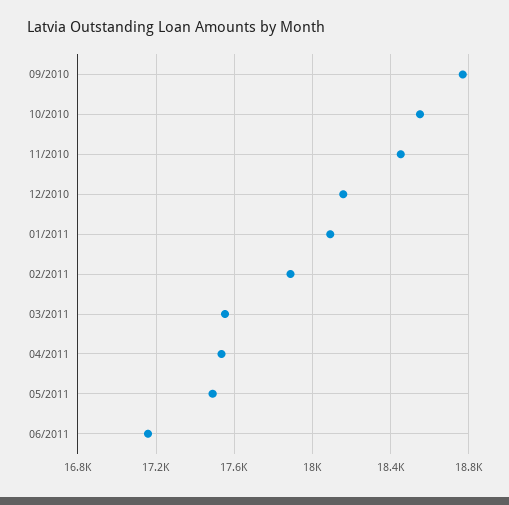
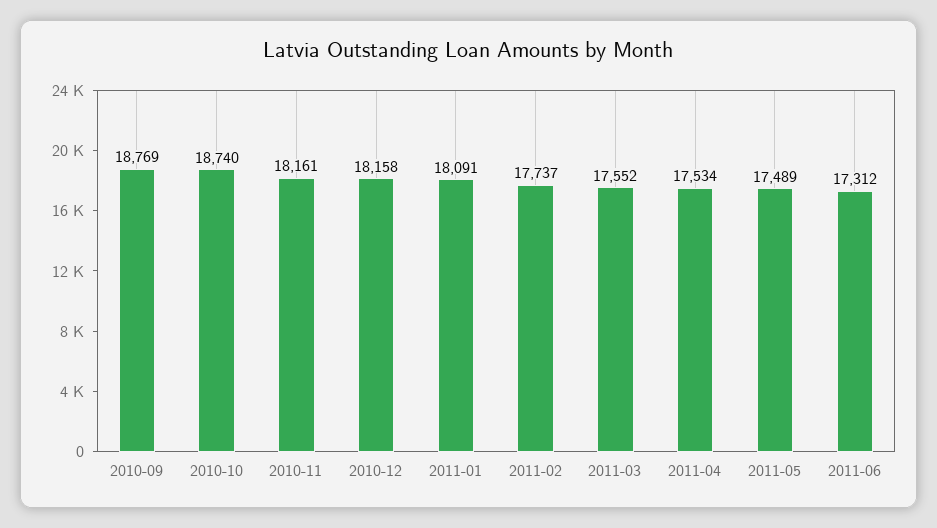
10/2010: 18550 -> 18740
11/2010: 18450 -> 18161
02/2011: 17900 -> 17737
06/2011: 17150 -> 17312

